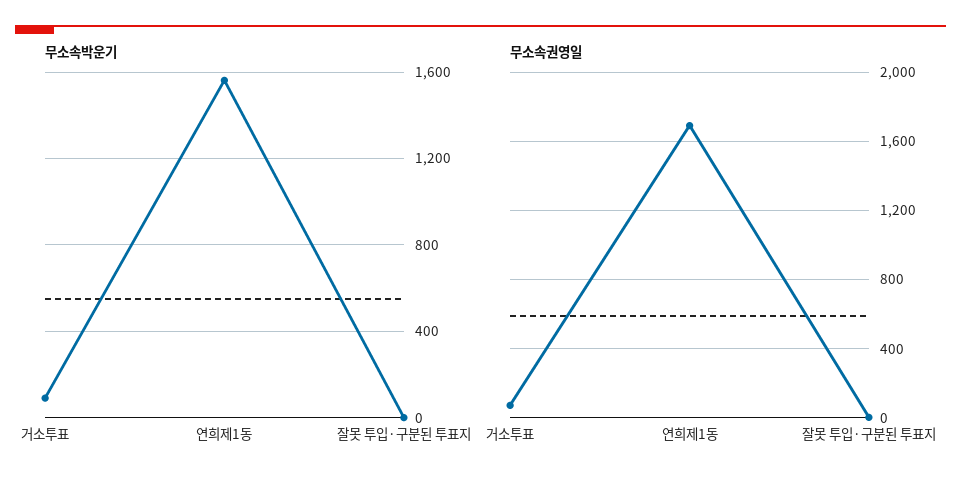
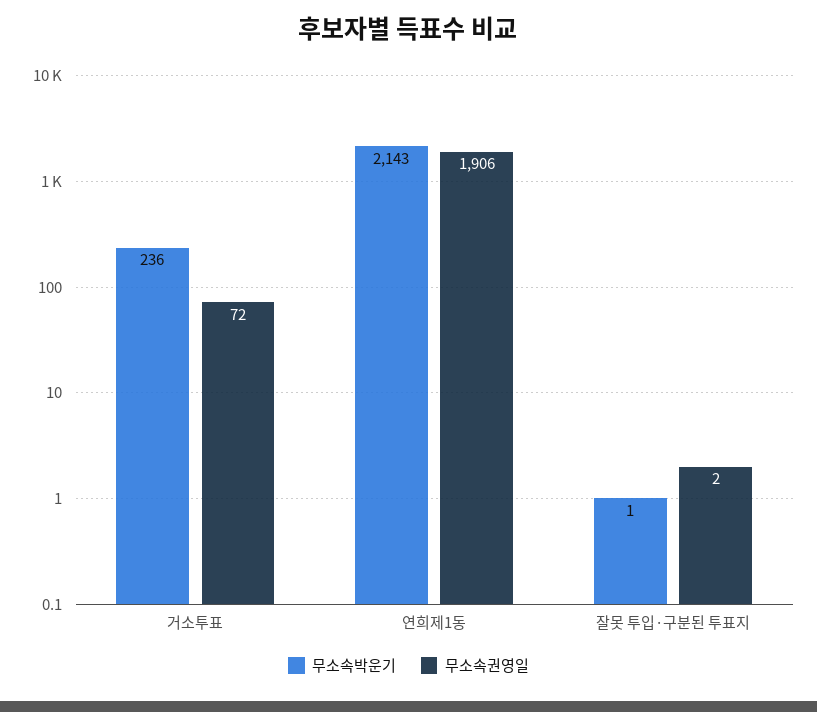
무소속박운기, 거소투표: 100 -> 236
무소속박운기, 연희제1동: 1550 -> 2143
무소속권영일, 연희제1동: 1700 -> 1906

